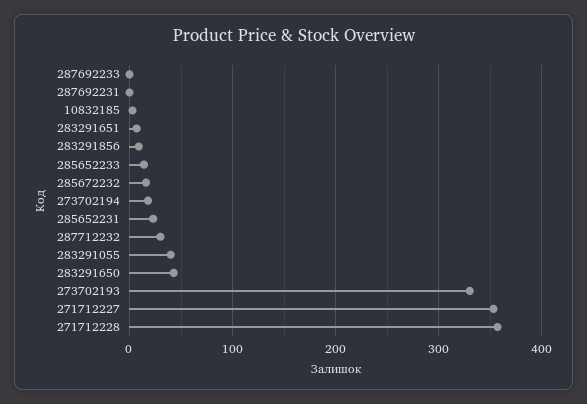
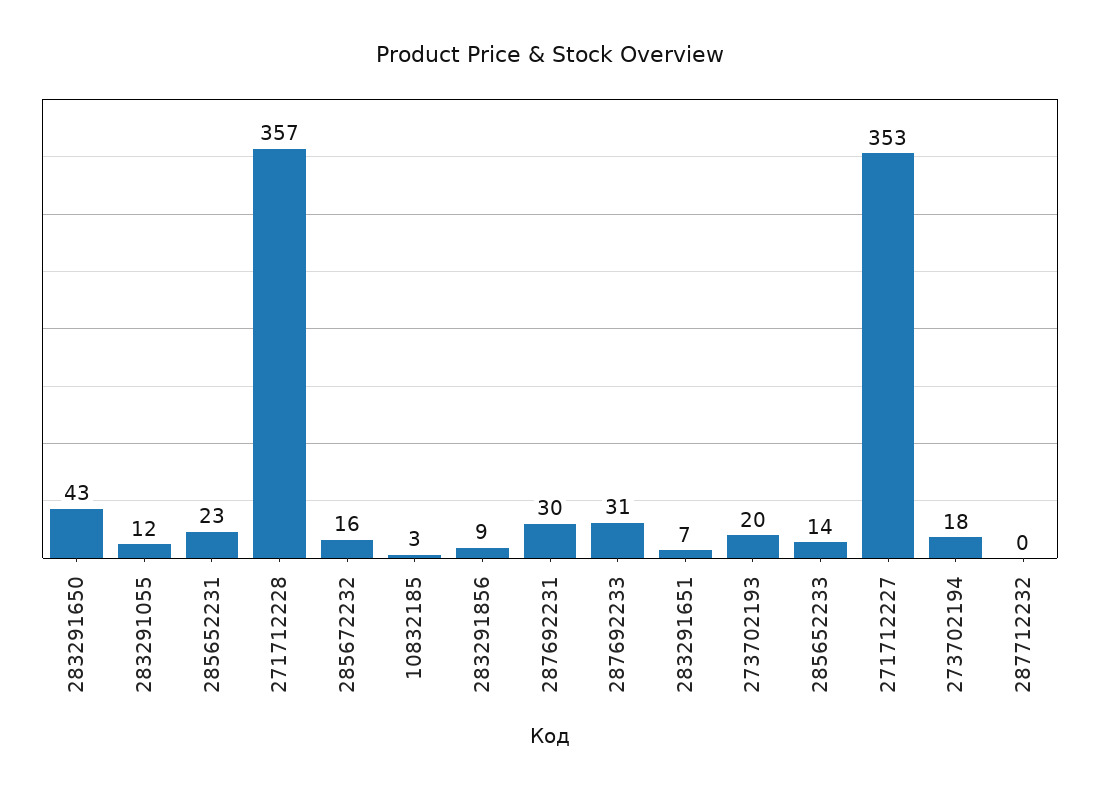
287692233: 0 -> 31
287692231: 0 -> 30
287712232: 30 -> 0
283291055: 40 -> 12
273702193: 330 -> 20

